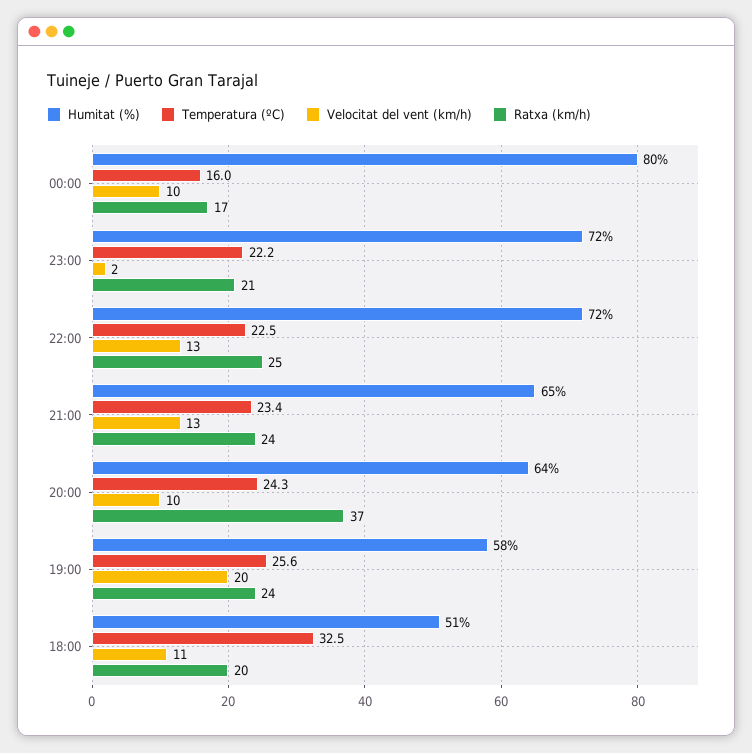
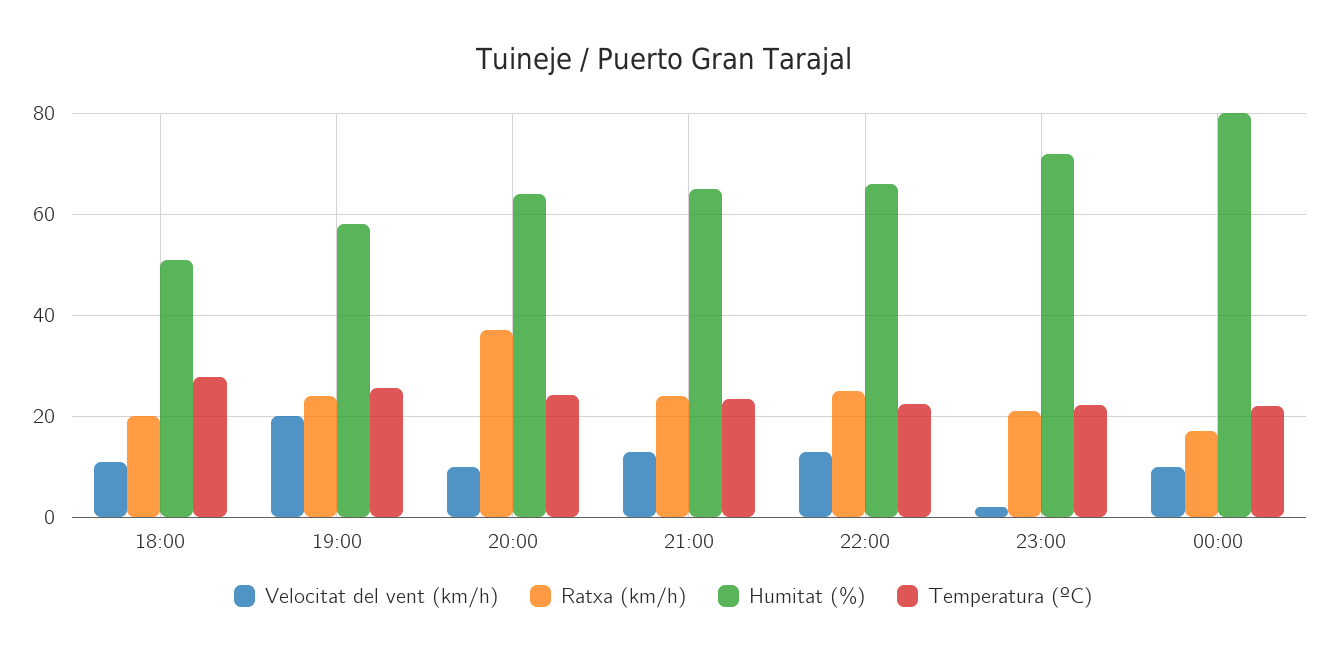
Temperatura (ºC), 00:00: 16 -> 22
Humitat (%), 22:00: 72 -> 66
Temperatura (ºC), 18:00: 32.5 -> 28

